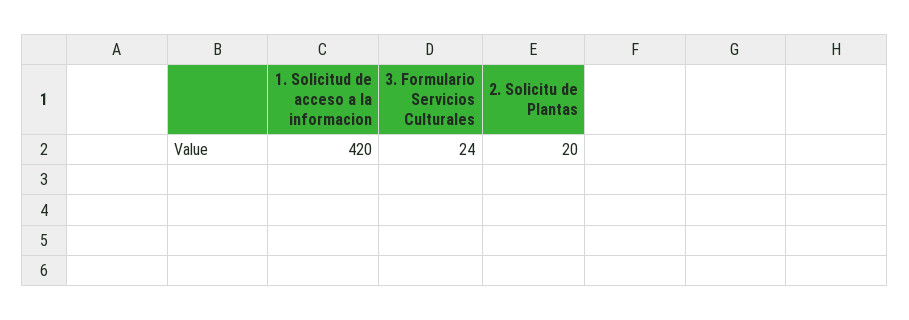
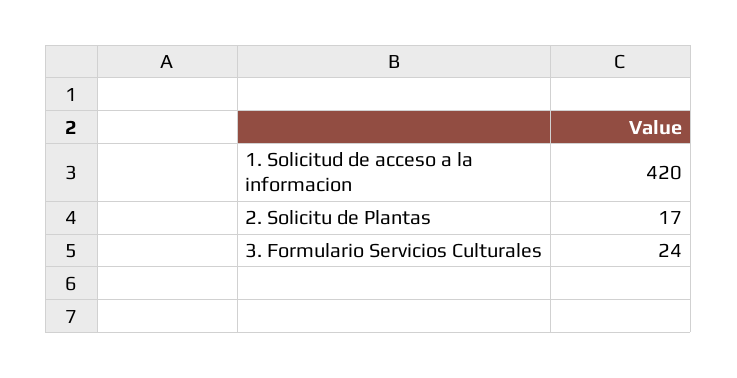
2. Solicitu de Plantas: 20 -> 17

